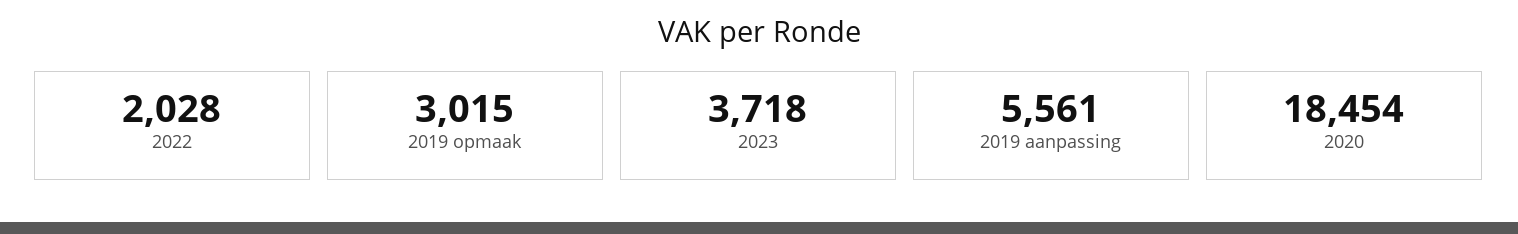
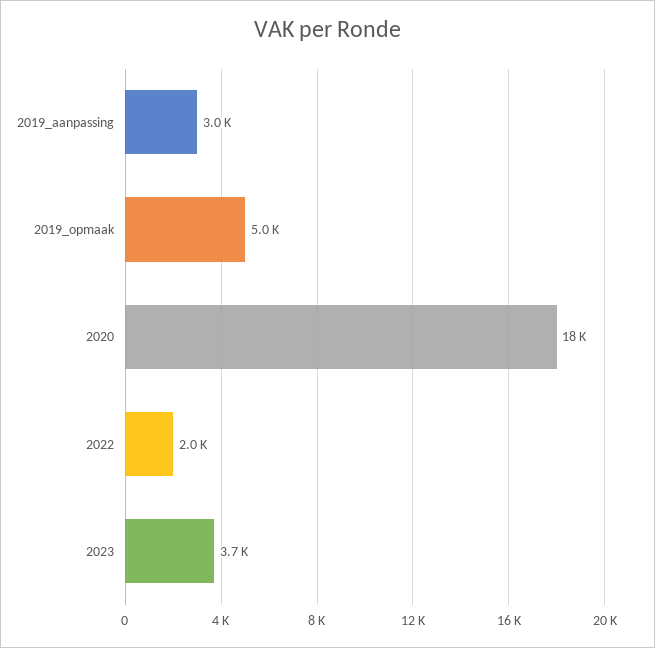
2019 opmaak: 3015 -> 5000
2019 aanpassing: 5561 -> 3000

